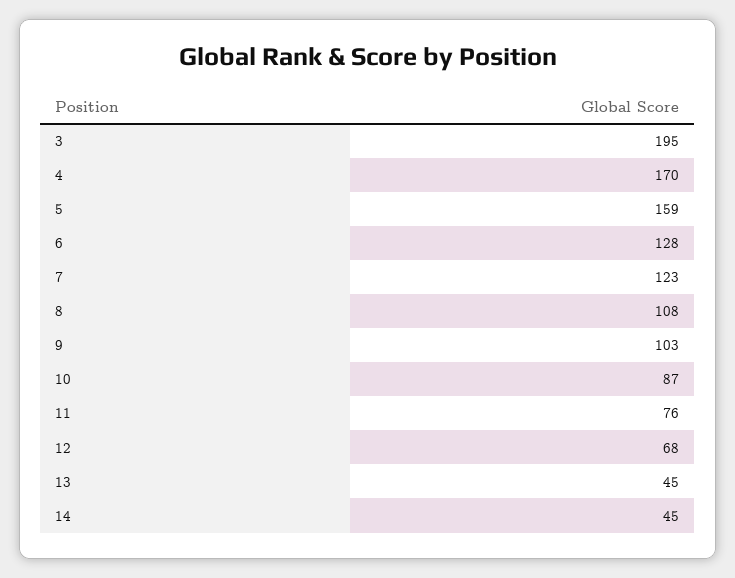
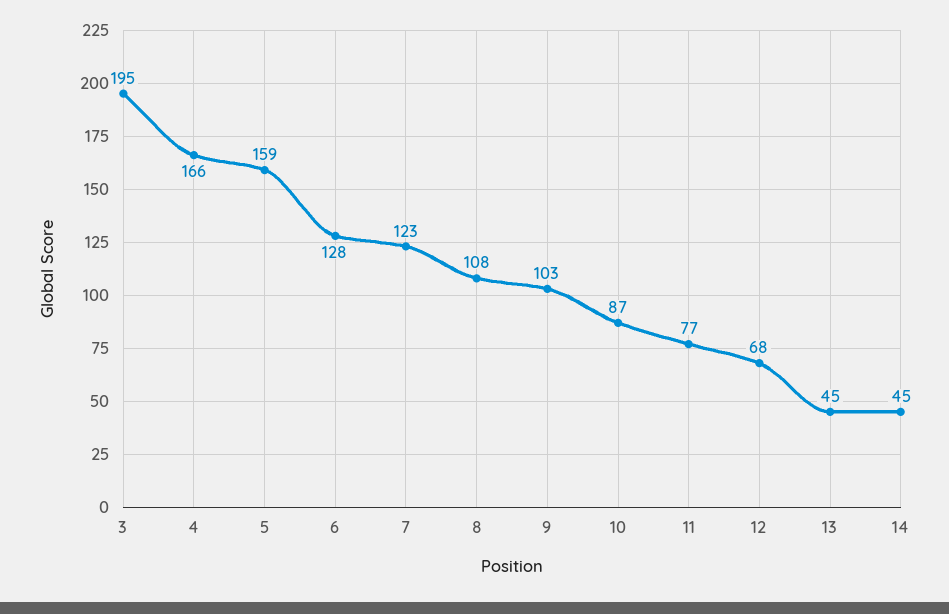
4: 170 -> 166
11: 76 -> 77

